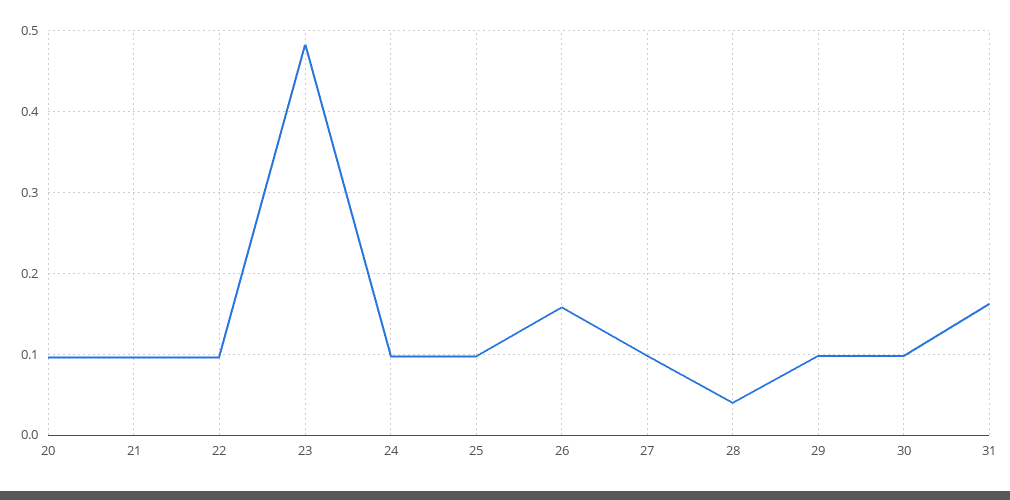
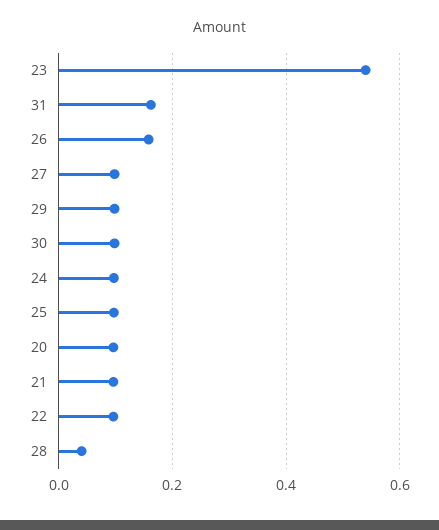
23: 0.48 -> 0.54

